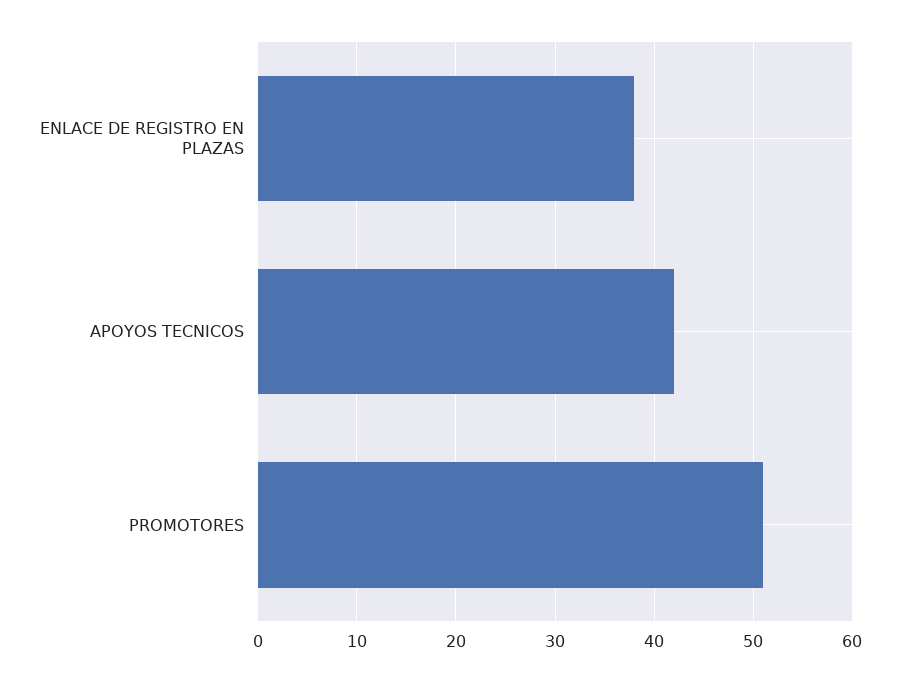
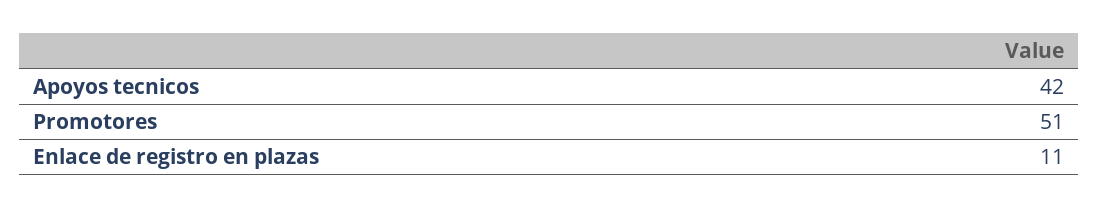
ENLACE DE REGISTRO EN PLAZAS: 38 -> 11

